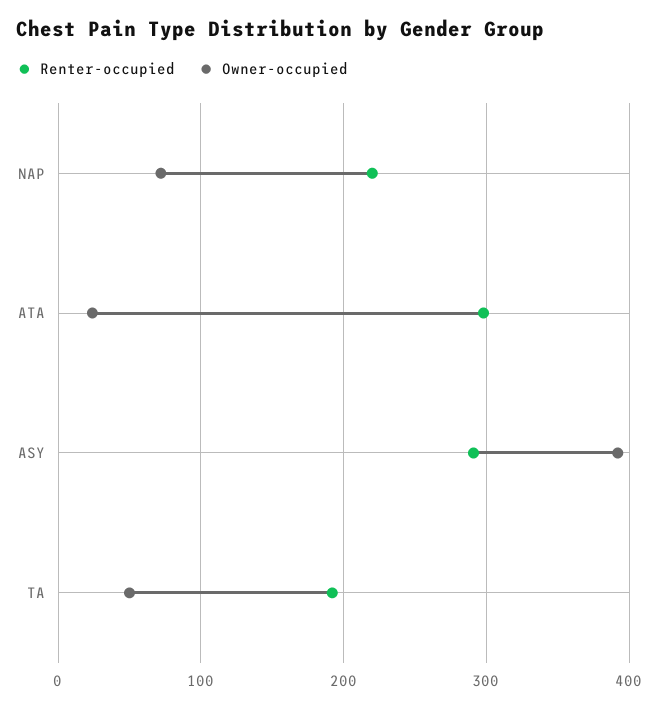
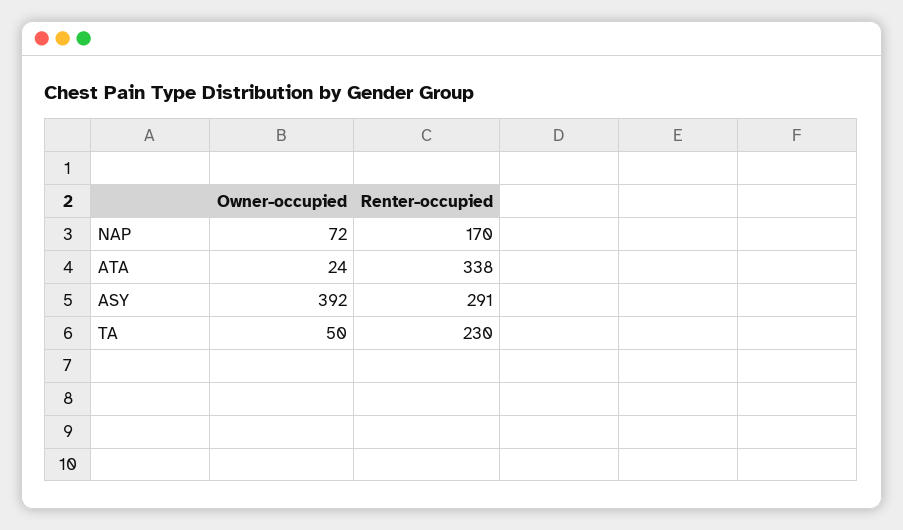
Renter-occupied, NAP: 220 -> 170
Renter-occupied, ATA: 300 -> 338
Renter-occupied, TA: 190 -> 230

